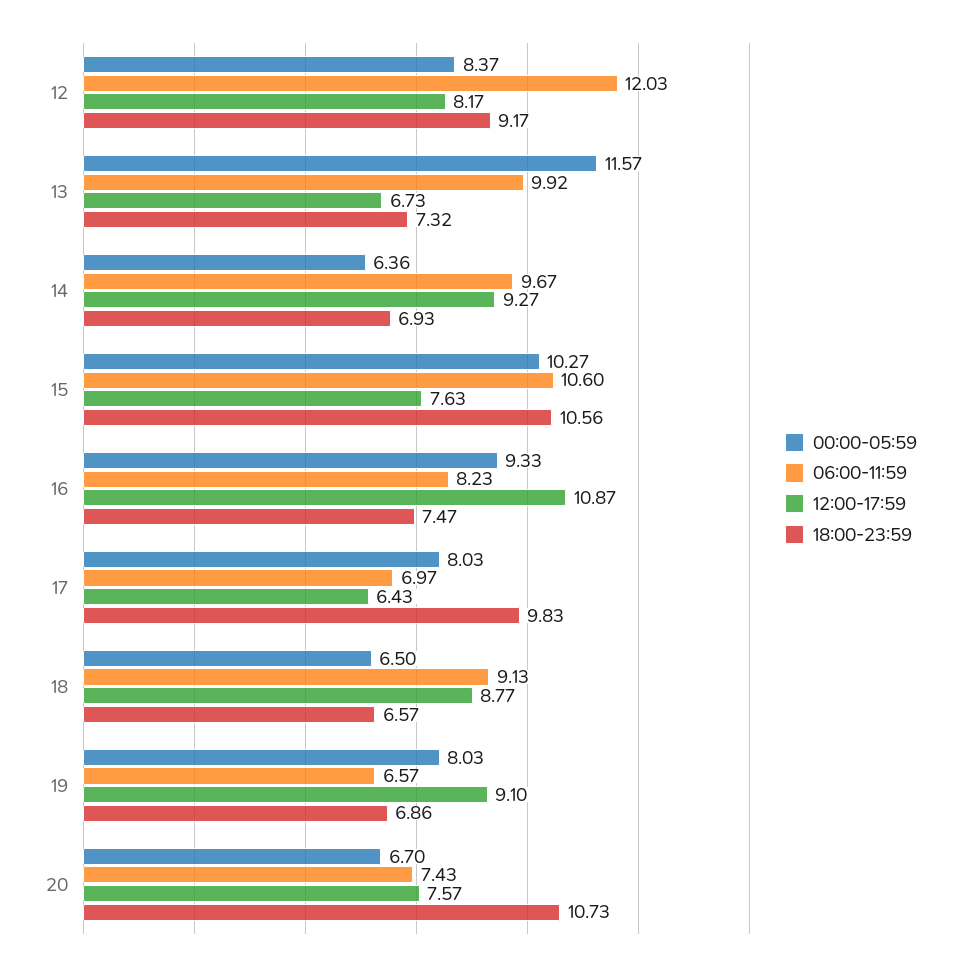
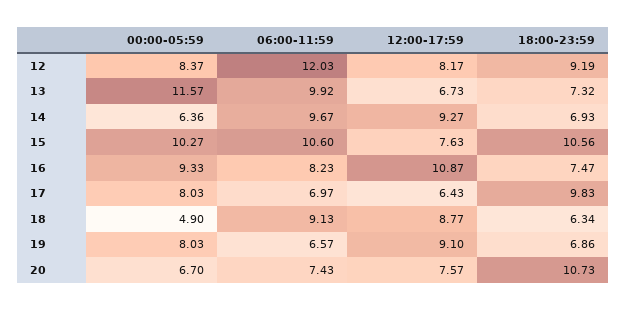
18:00-23:59, 12: 9.17 -> 9.19
00:00-05:59, 18: 6.5 -> 4.9
18:00-23:59, 18: 6.57 -> 6.34

